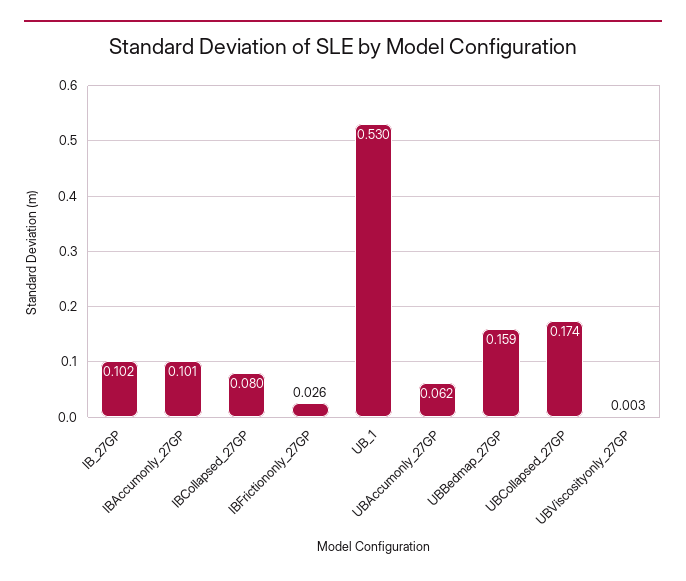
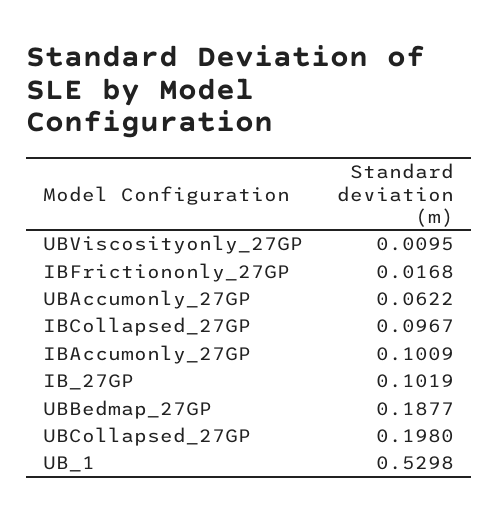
IBCollapsed_27GP: 0.08 -> 0.0967
IBFrictiononly_27GP: 0.026 -> 0.0168
UBBedmap_27GP: 0.159 -> 0.1877
UBCollapsed_27GP: 0.174 -> 0.198
UBViscosityonly_27GP: 0.003 -> 0.0095

